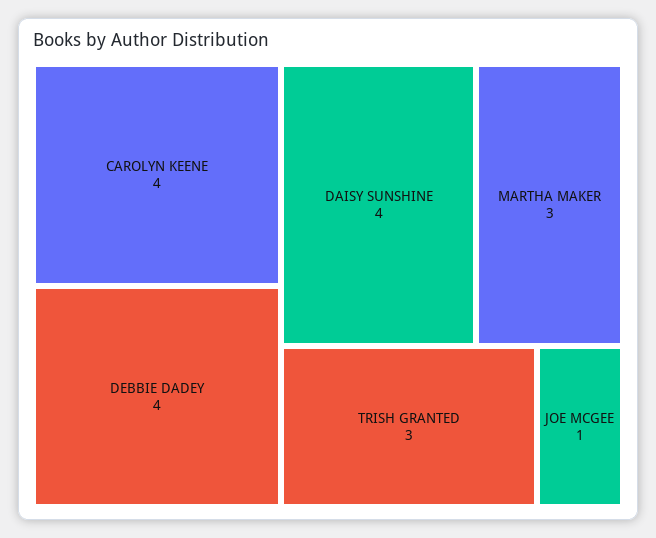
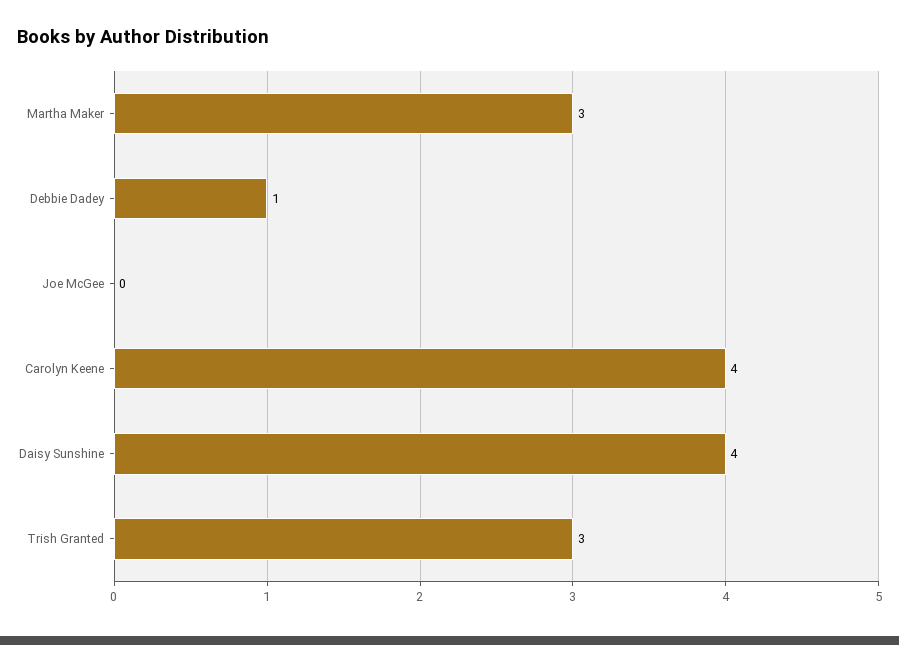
DEBBIE DADEY: 4 -> 1
JOE MCGEE: 1 -> 0

